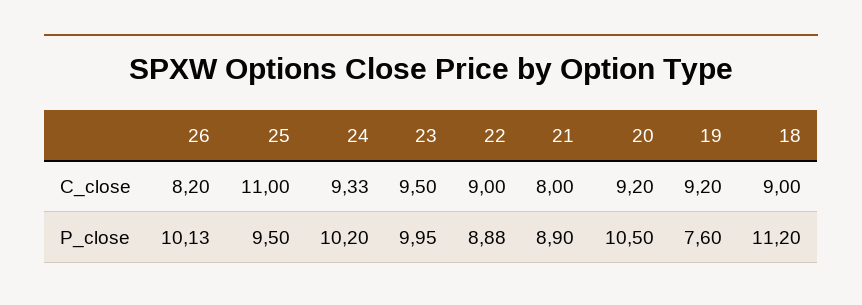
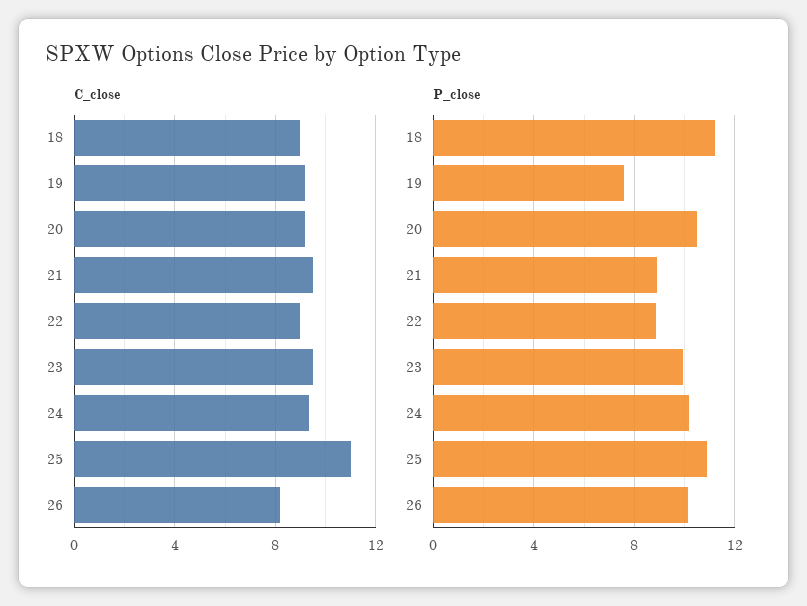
C_close, 21: 8 -> 9.5
P_close, 25: 9.5 -> 11

